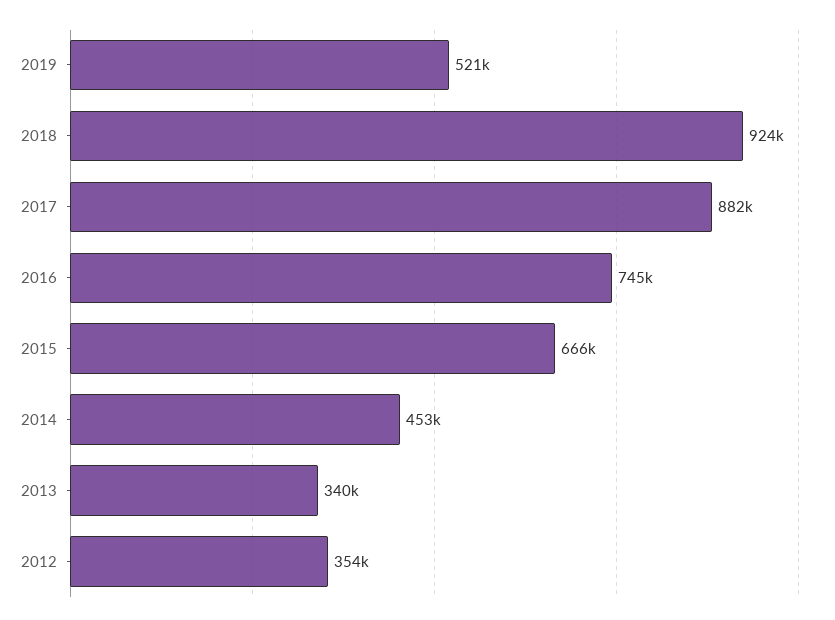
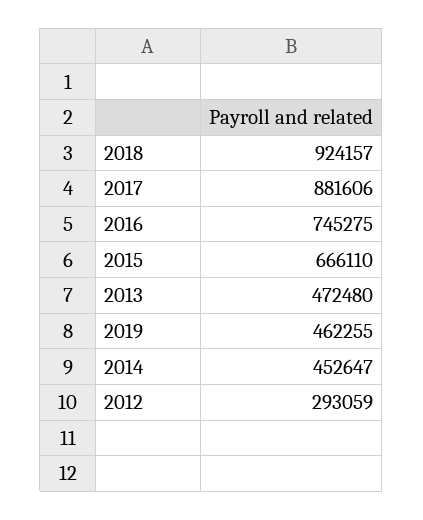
2019: 521000 -> 462255
2013: 340000 -> 472480
2012: 354000 -> 293059

